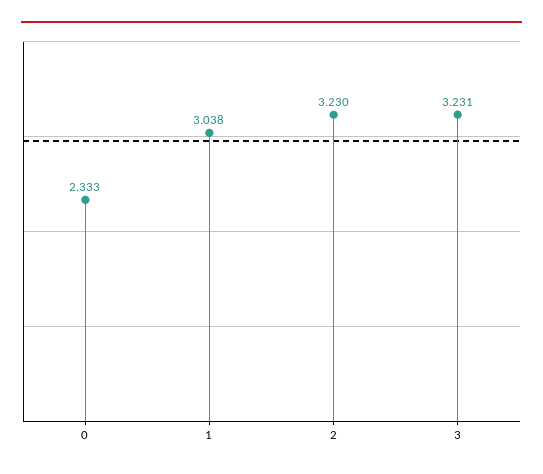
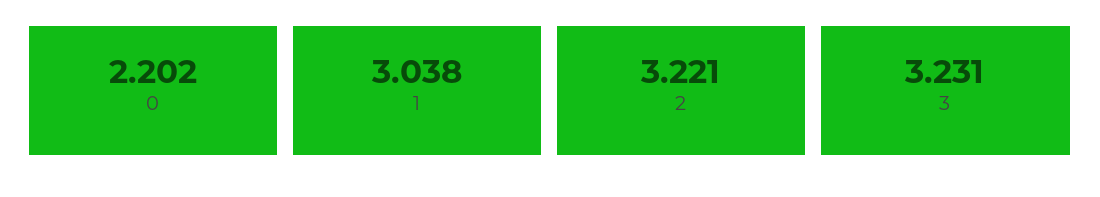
0: 2.333 -> 2.202
2: 3.23 -> 3.221

